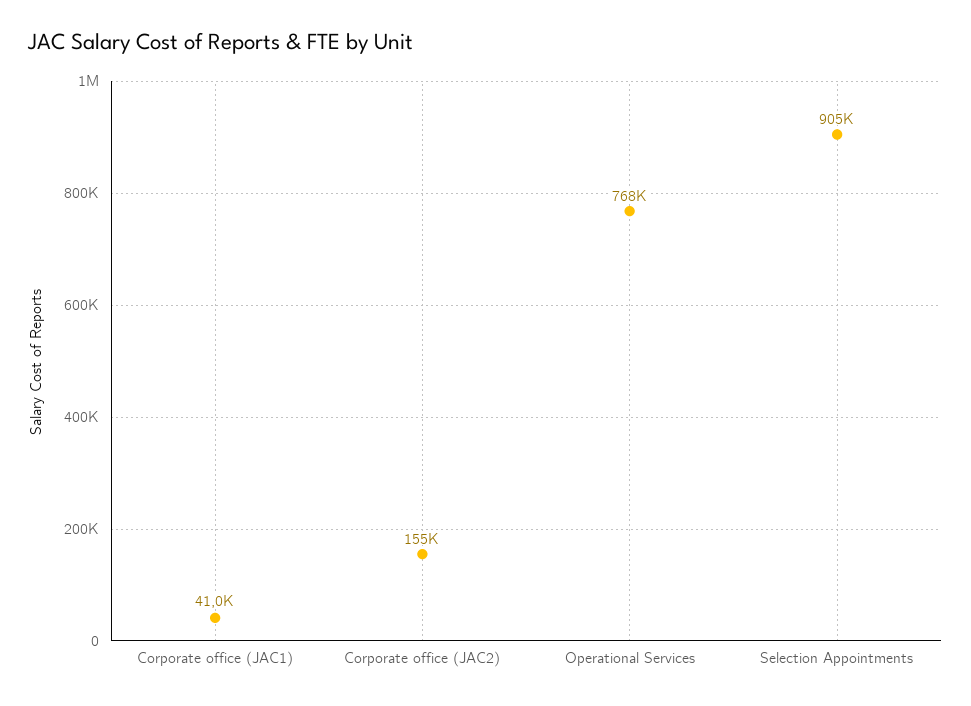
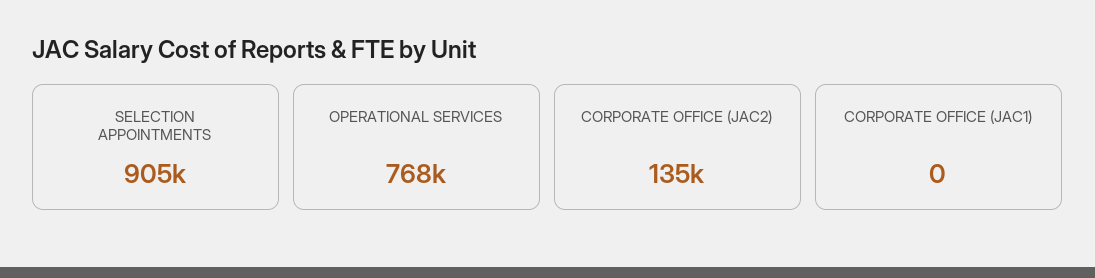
Corporate office (JAC1): 41000 -> 0
Corporate office (JAC2): 155000 -> 135000

